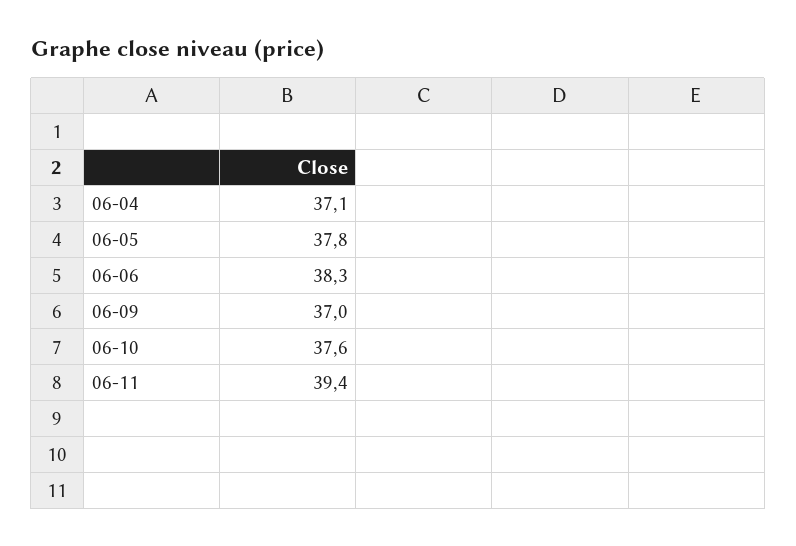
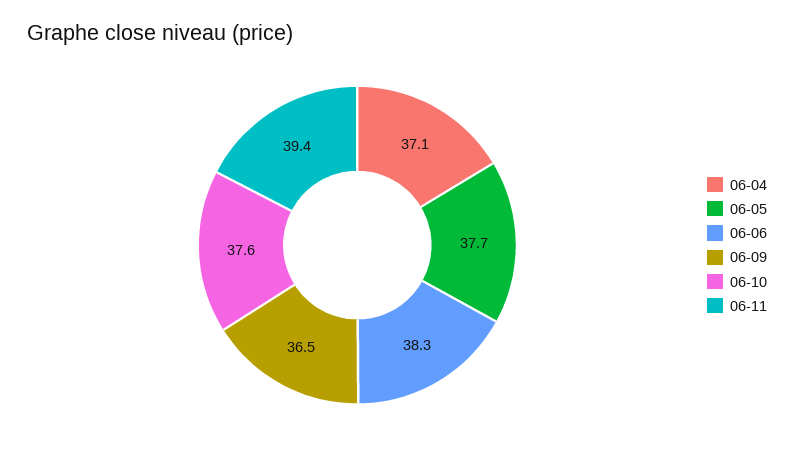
06-05: 37.8 -> 37.7
06-09: 37 -> 36.5

